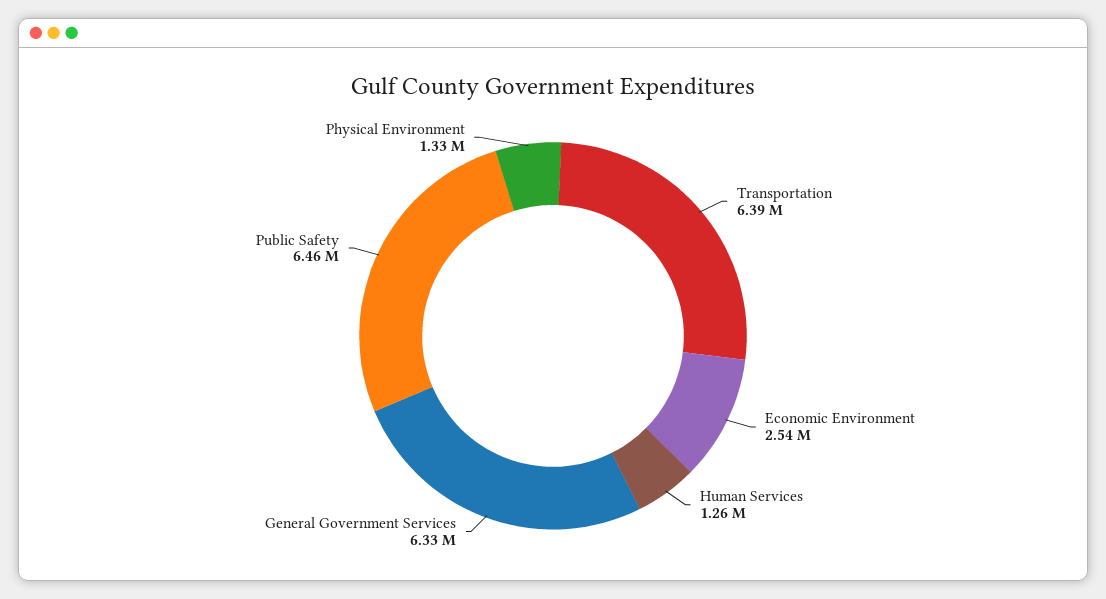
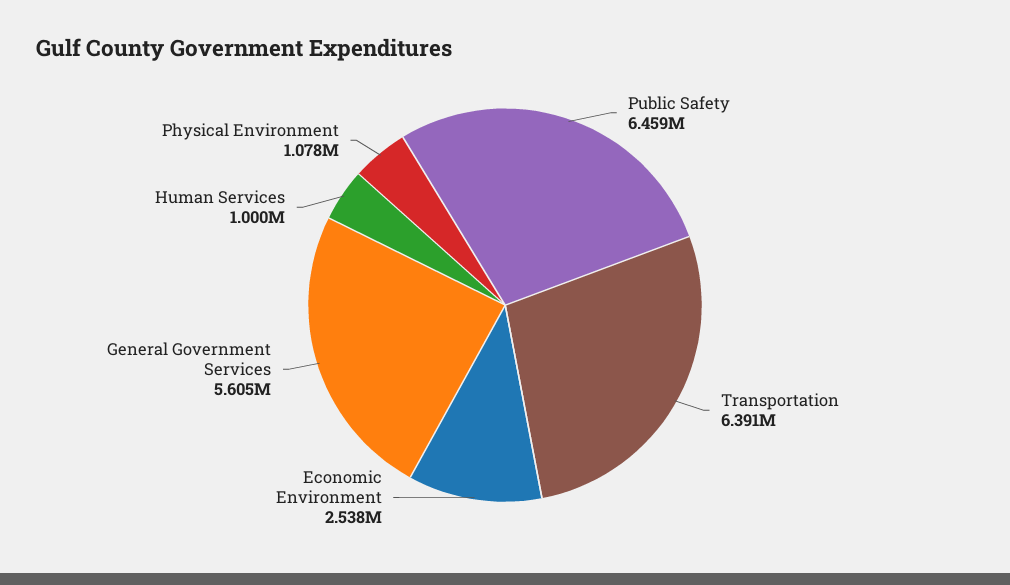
Human Services: 1260000 -> 1000000
General Government Services: 6330000 -> 5605000
Physical Environment: 1330000 -> 1078000

